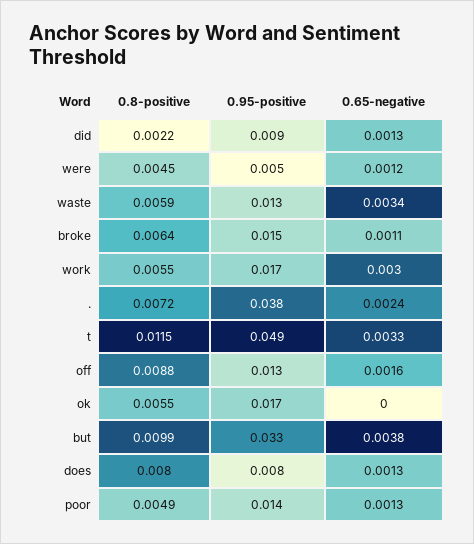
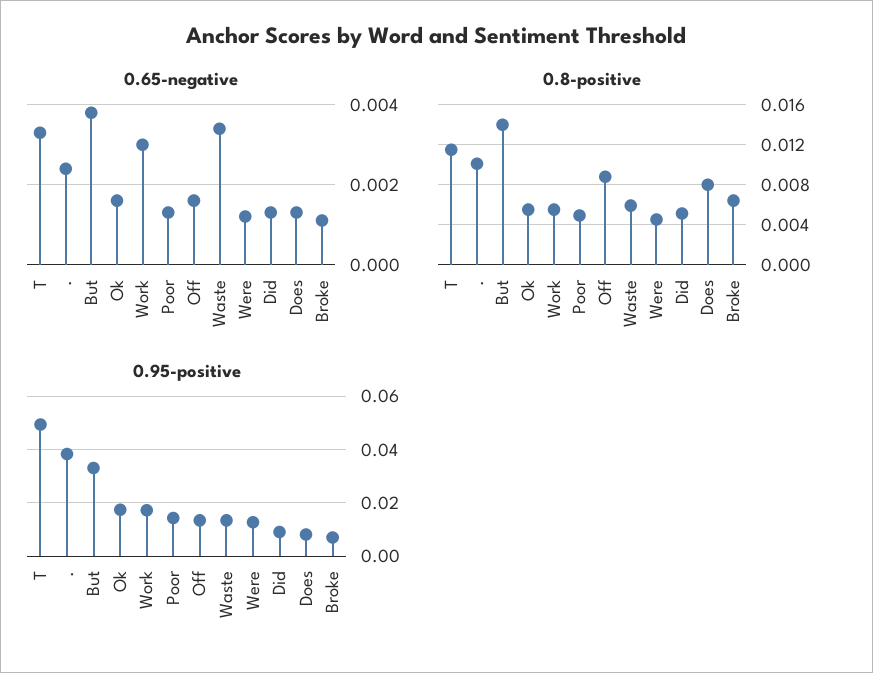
0.8-positive, did: 0.0022 -> 0.005
0.95-positive, were: 0.005 -> 0.0125
0.95-positive, broke: 0.015 -> 0.0075
0.8-positive, .: 0.0072 -> 0.01
0.65-negative, ok: 0 -> 0.0015
0.8-positive, but: 0.0099 -> 0.014

